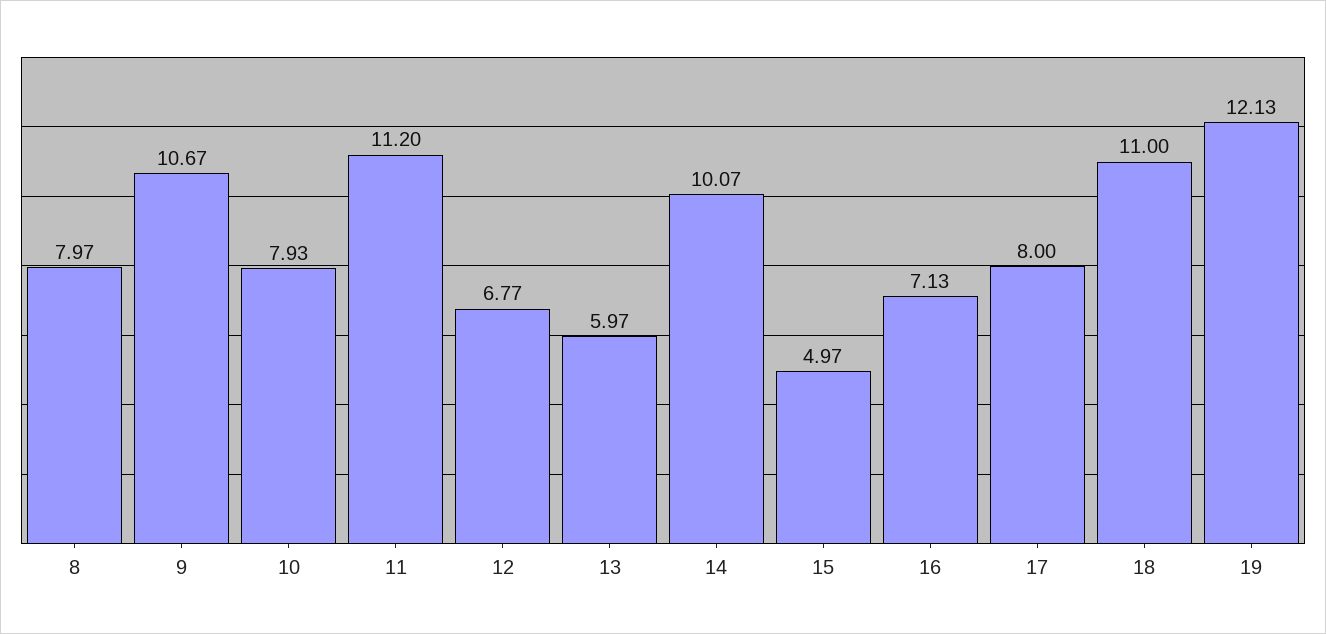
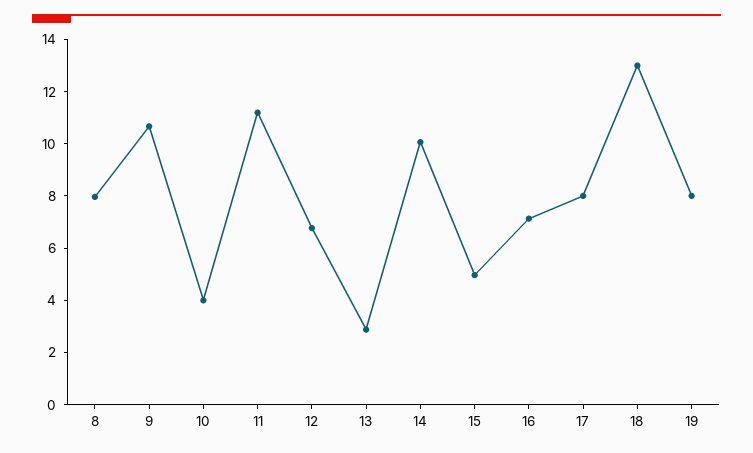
10: 7.93 -> 4
13: 5.97 -> 3
18: 11 -> 13
19: 12.13 -> 8

